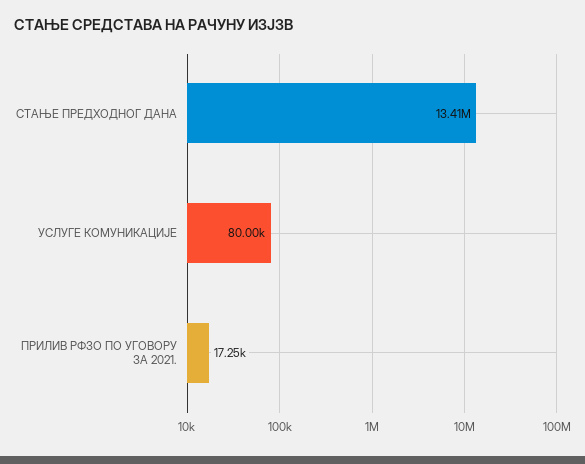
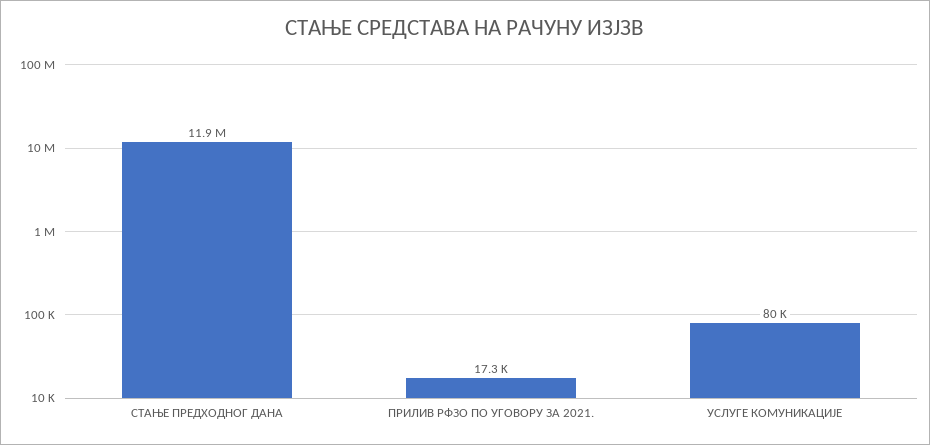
СТАЊЕ ПРЕДХОДНОГ ДАНА: 13410000 -> 11900000

